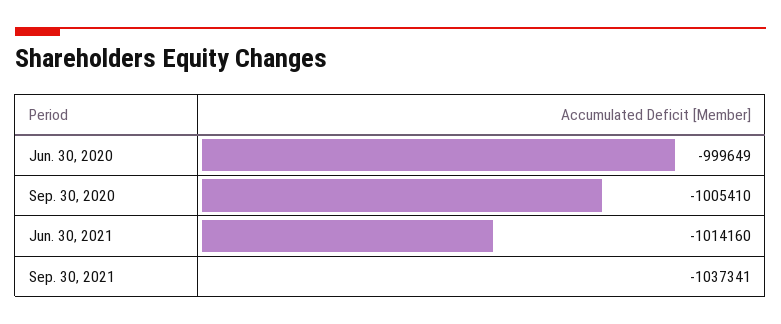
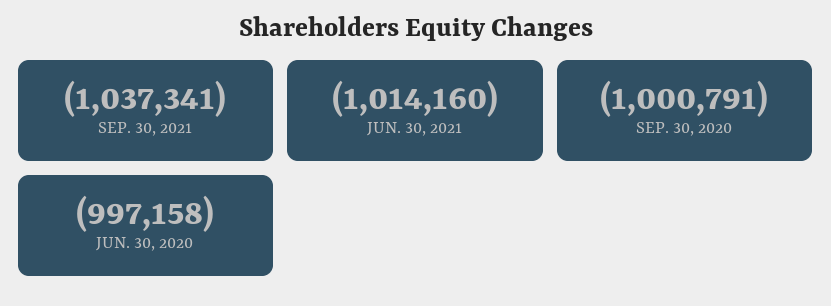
Jun. 30, 2020: -999649 -> -997158
Sep. 30, 2020: -1005410 -> -1000791

